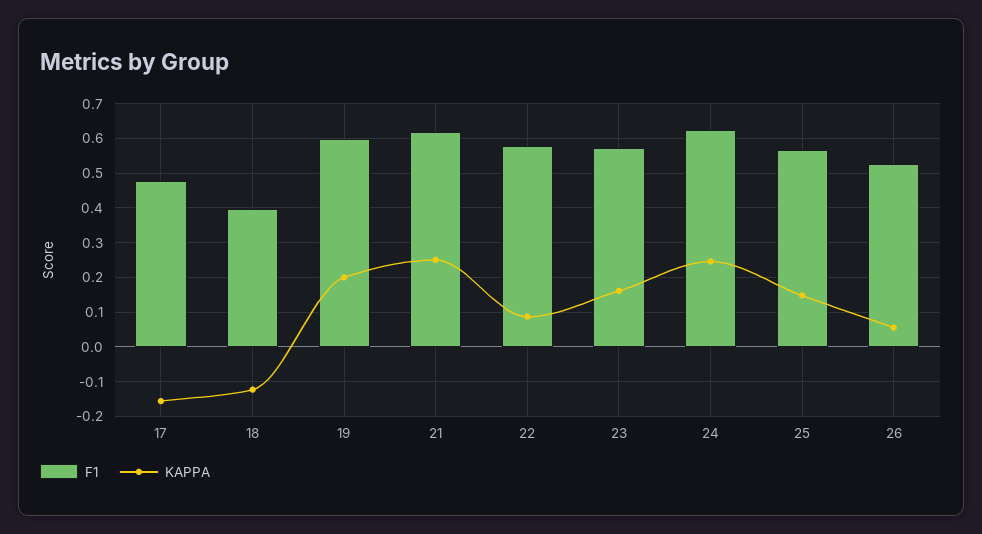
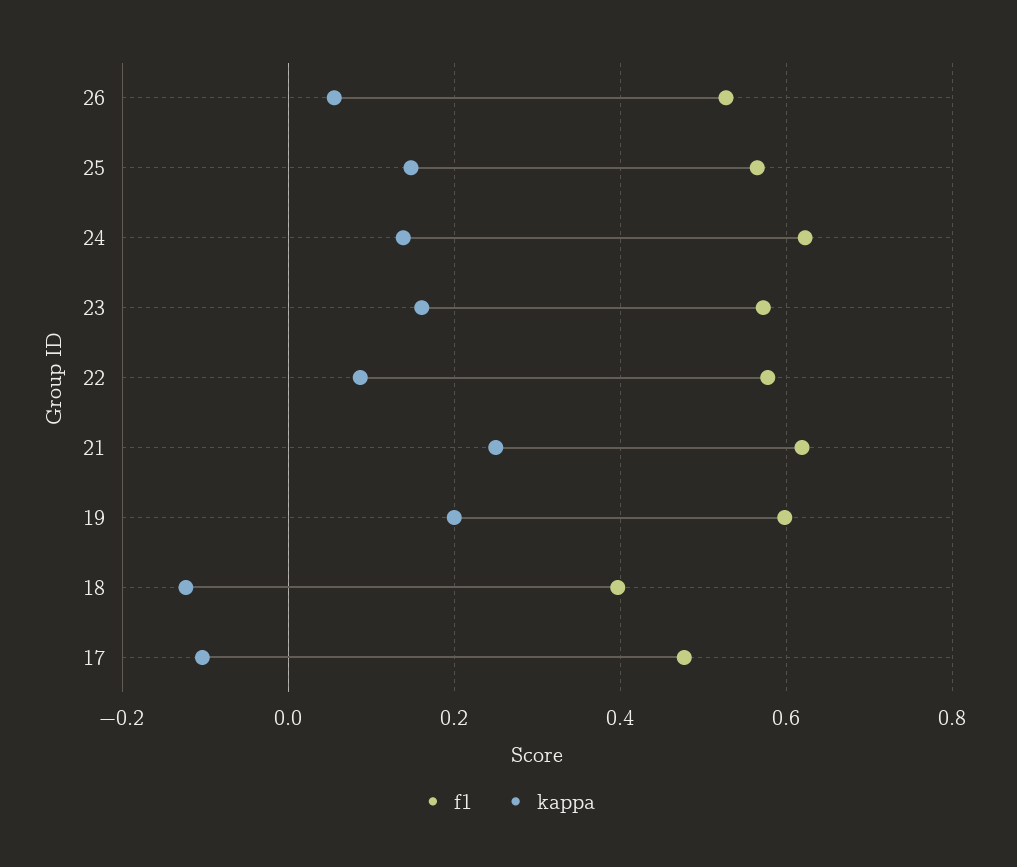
KAPPA, 17: -0.16 -> -0.1
KAPPA, 24: 0.24 -> 0.14

